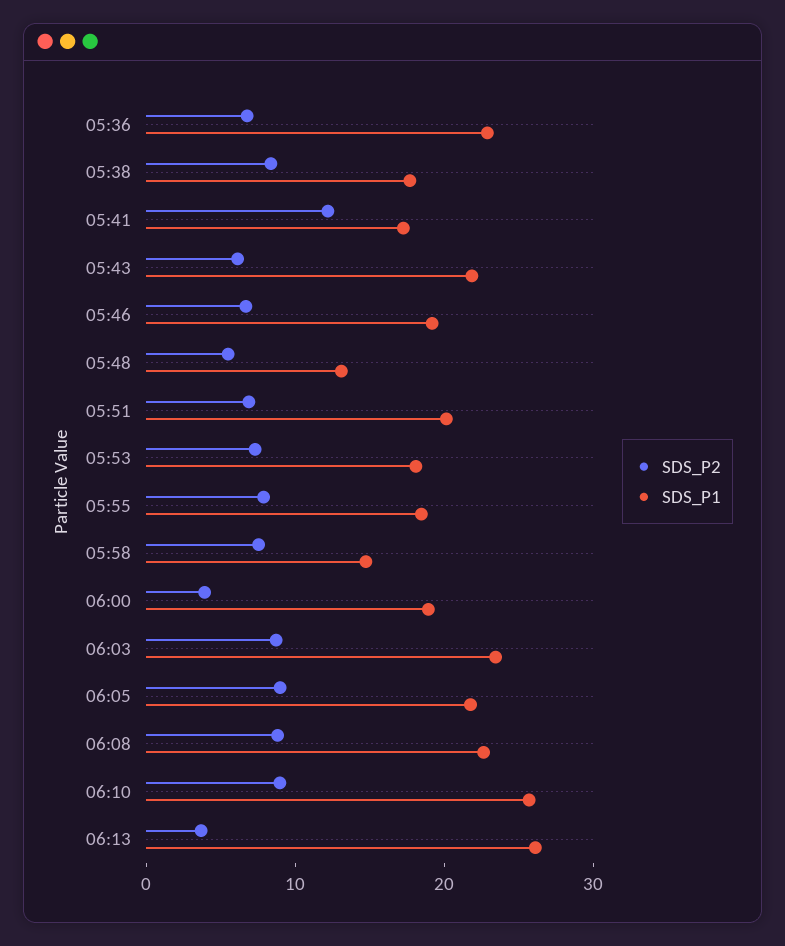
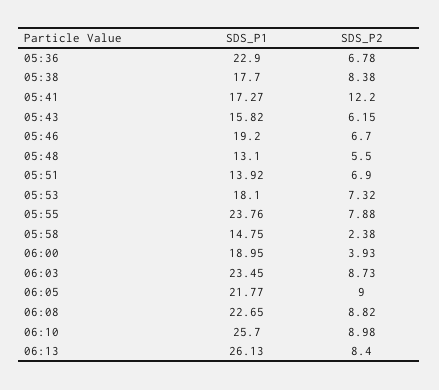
SDS_P1, 05:43: 22 -> 15.82
SDS_P1, 05:51: 20 -> 13.92
SDS_P1, 05:55: 18 -> 23.76
SDS_P2, 05:58: 8 -> 2.38
SDS_P2, 06:13: 4 -> 8.4

